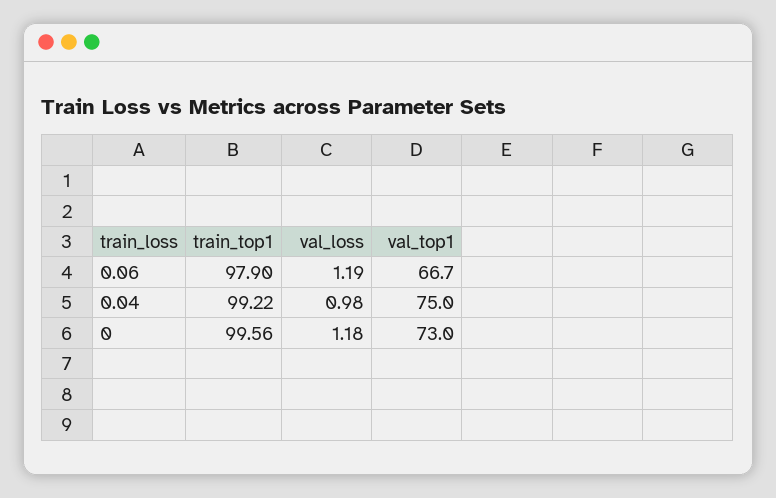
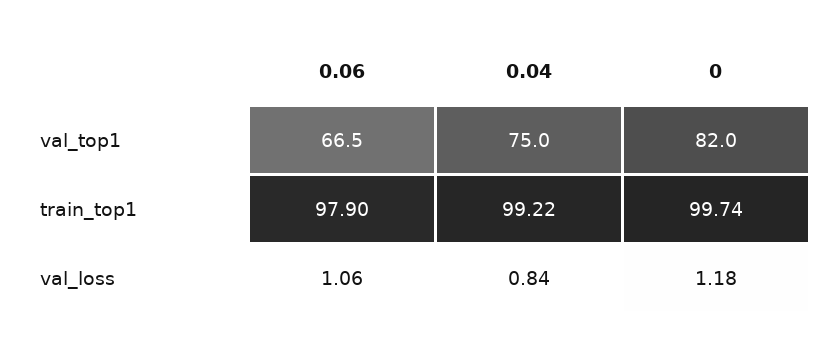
val_loss, 0.06: 1.19 -> 1.06
val_top1, 0.06: 66.7 -> 66.5
val_loss, 0.04: 0.98 -> 0.84
train_top1, 0: 99.56 -> 99.74
val_top1, 0: 73 -> 82

